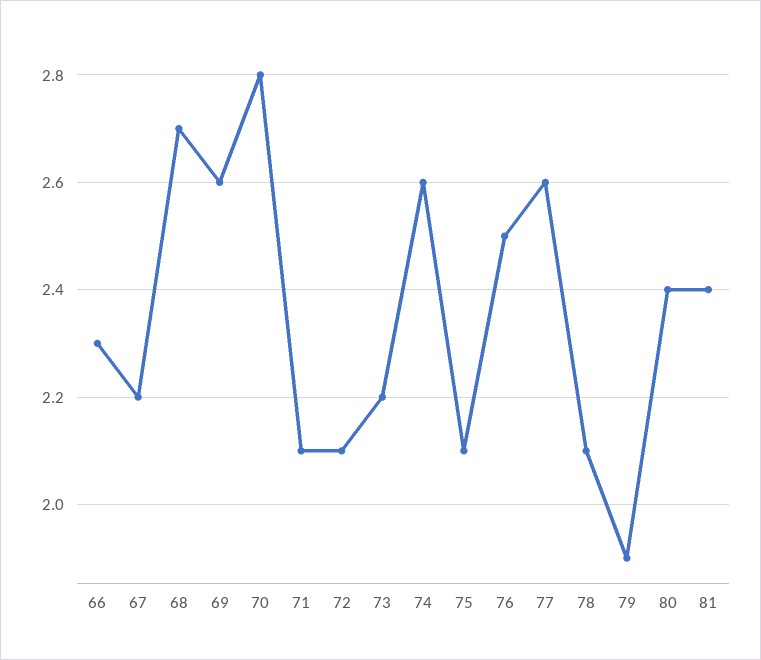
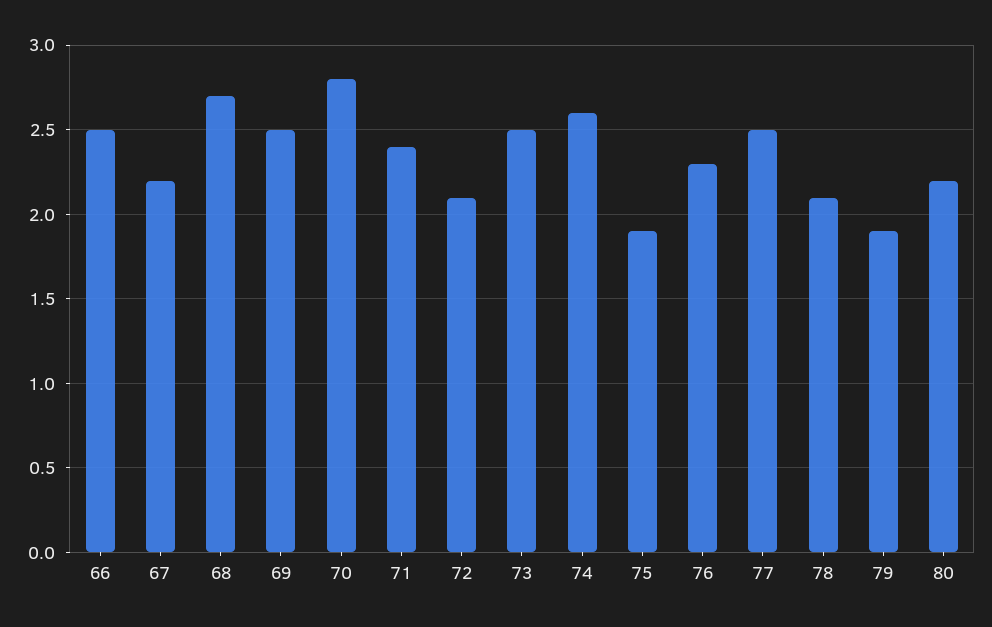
66: 2.3 -> 2.5
69: 2.6 -> 2.5
71: 2.1 -> 2.4
73: 2.2 -> 2.5
75: 2.1 -> 1.9
76: 2.5 -> 2.3
77: 2.6 -> 2.5
80: 2.4 -> 2.2
81: 2.4 -> none

